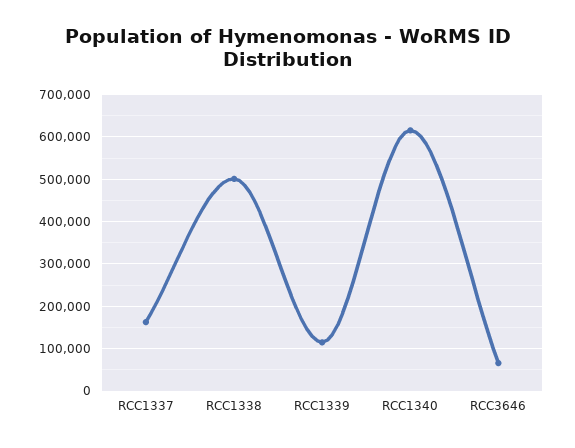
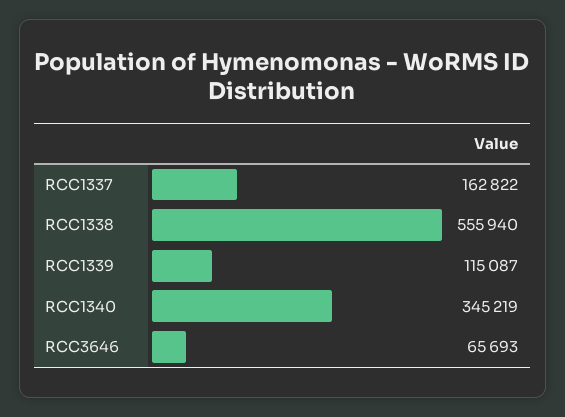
RCC1338: 500000 -> 555940
RCC1340: 620000 -> 345219

